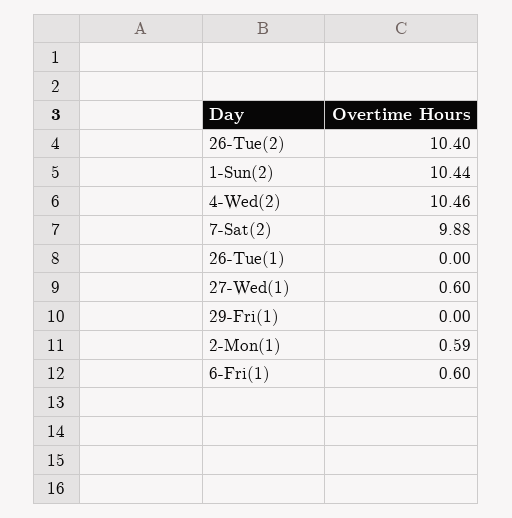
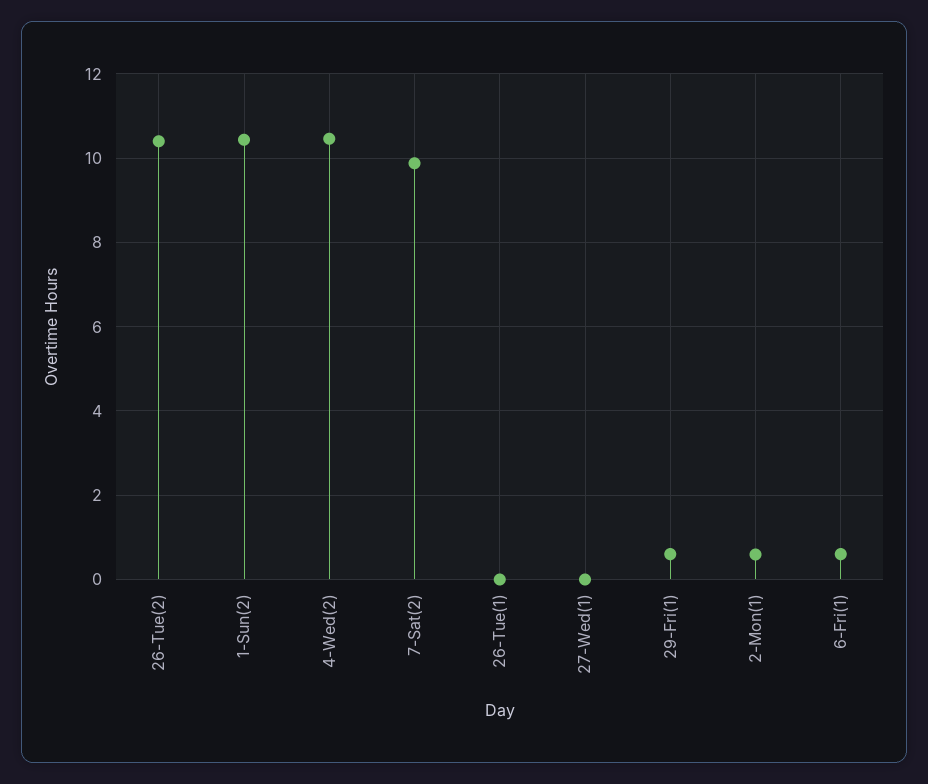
27-Wed(1): 0.6 -> 0
29-Fri(1): 0 -> 0.6

